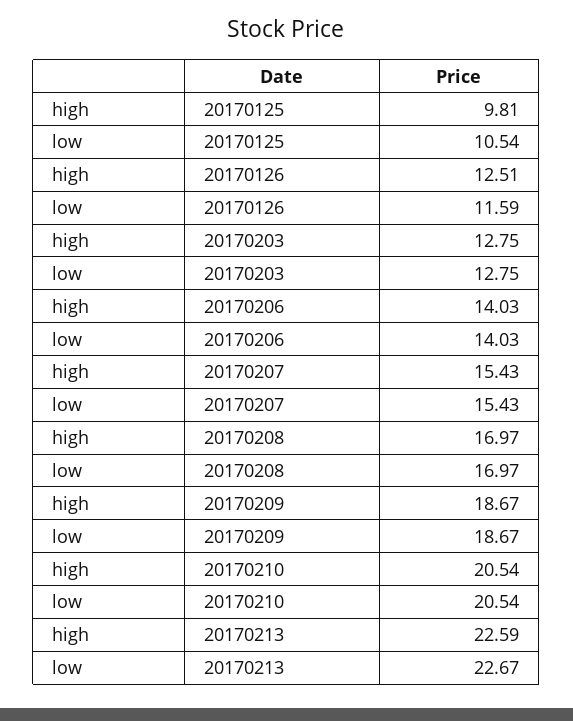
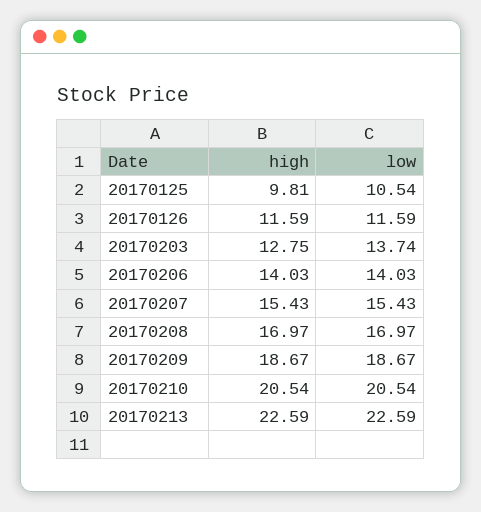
high, 20170126: 12.51 -> 11.59
low, 20170203: 12.75 -> 13.74
low, 20170213: 22.67 -> 22.59

